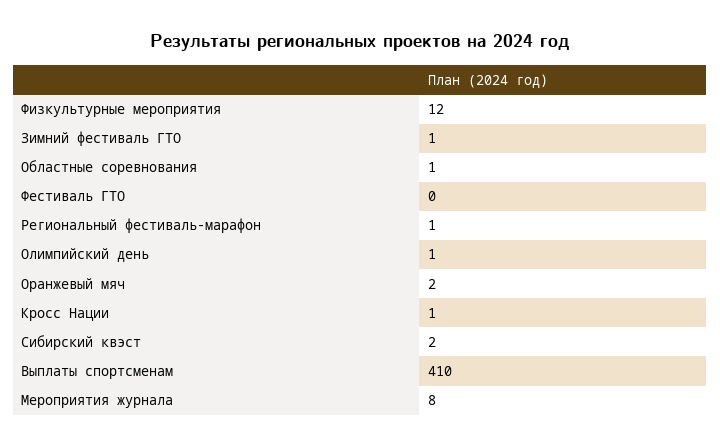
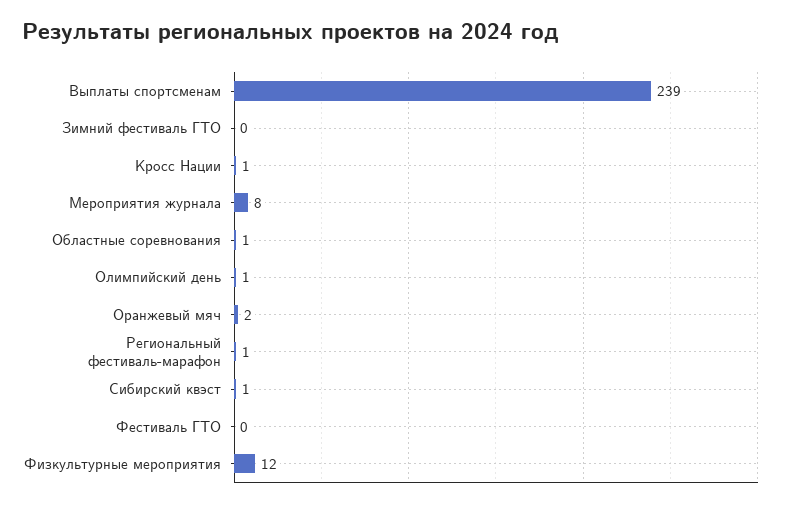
Зимний фестиваль ГТО: 1 -> 0
Сибирский квэст: 2 -> 1
Выплаты спортсменам: 410 -> 239

